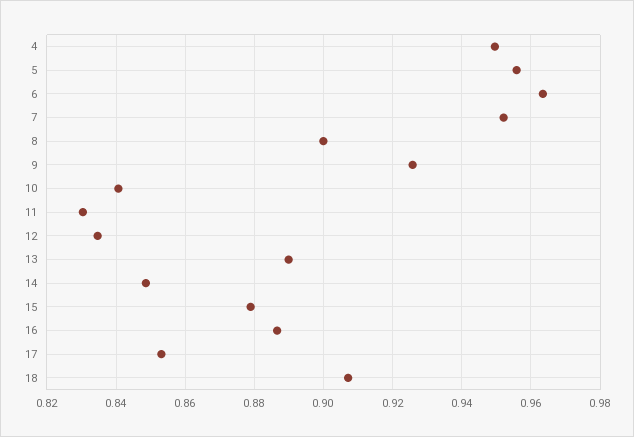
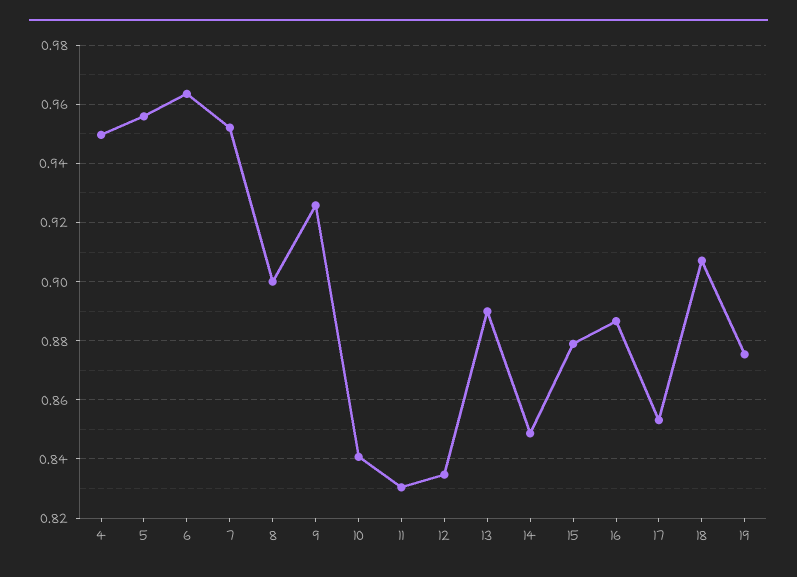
19: none -> 0.875

